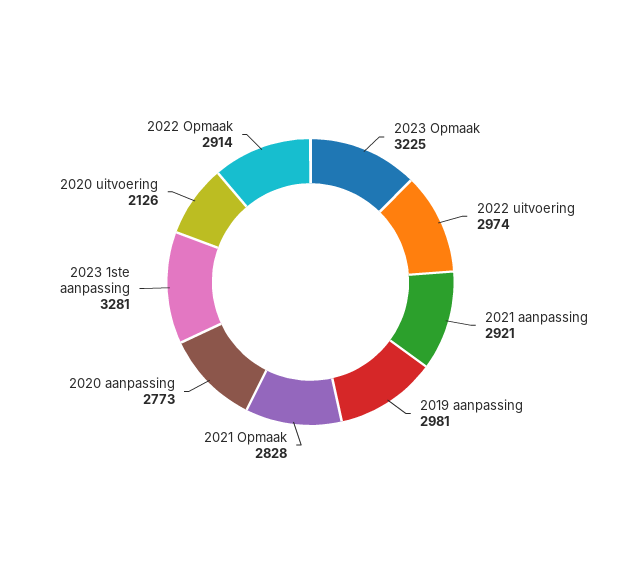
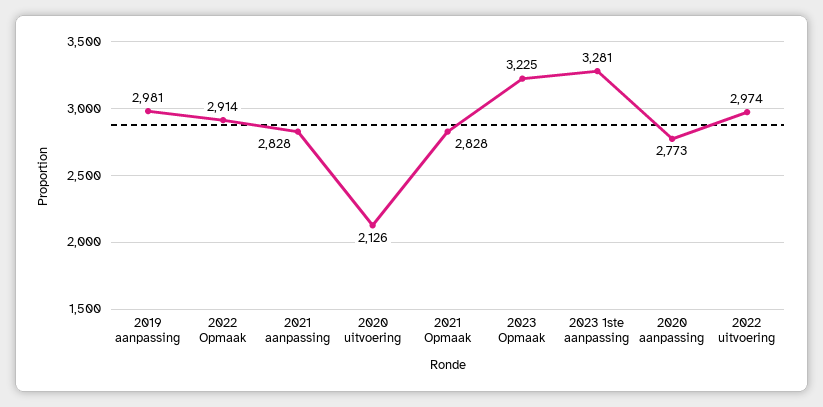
2021 aanpassing: 2921 -> 2828

